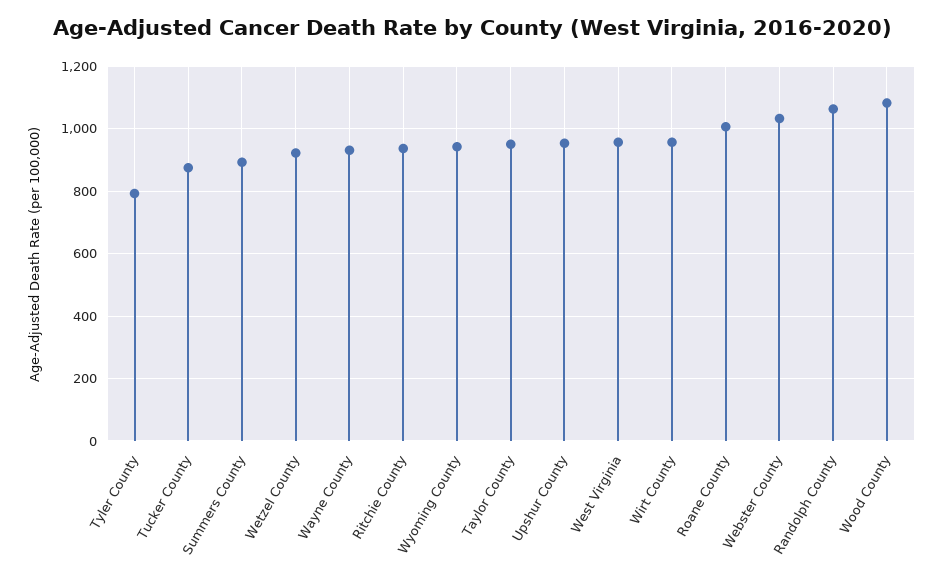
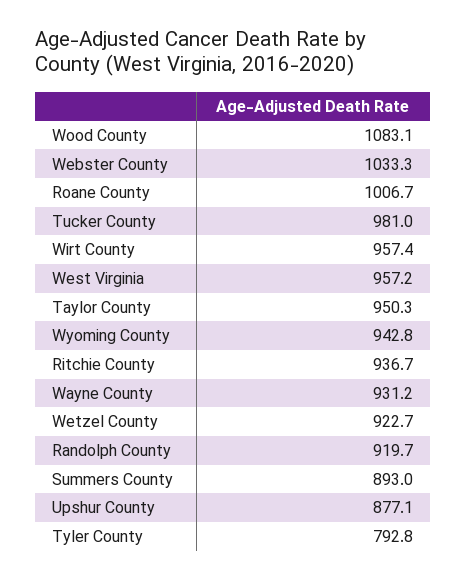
Tucker County: 880 -> 981
Upshur County: 960 -> 877.1
Randolph County: 1060 -> 919.7

